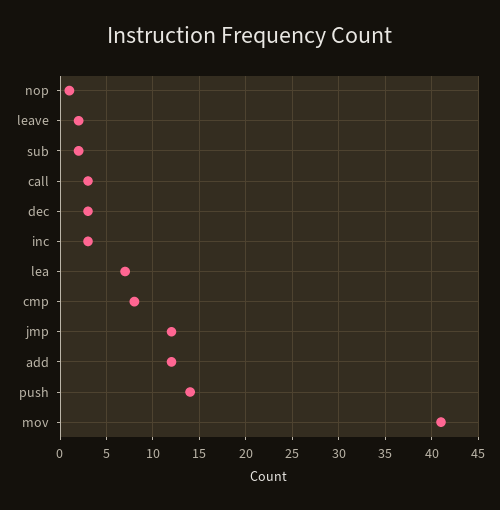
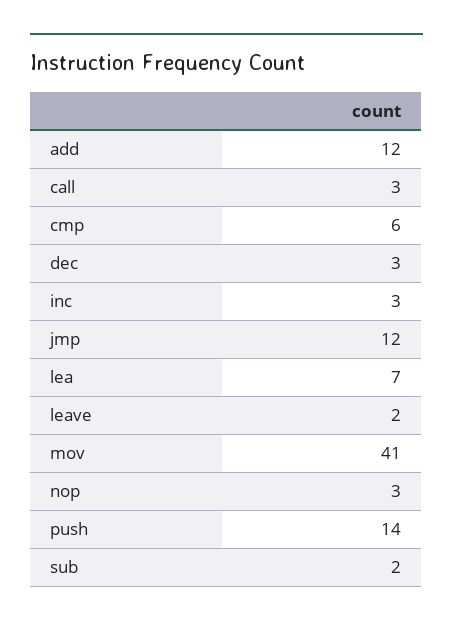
nop: 1 -> 3
cmp: 8 -> 6

